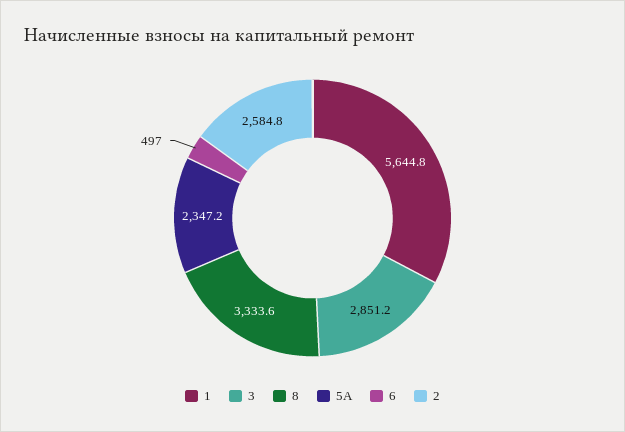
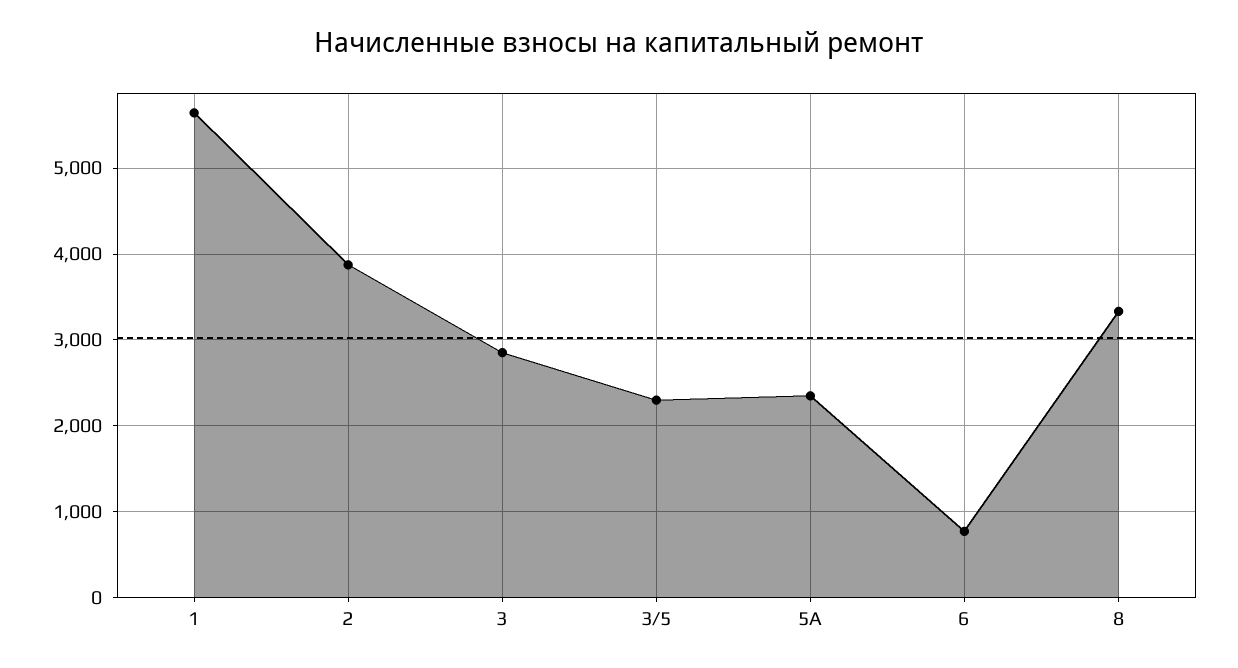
6: 497 -> 800
2: 2584.8 -> 3900
3/5: none -> 2300

